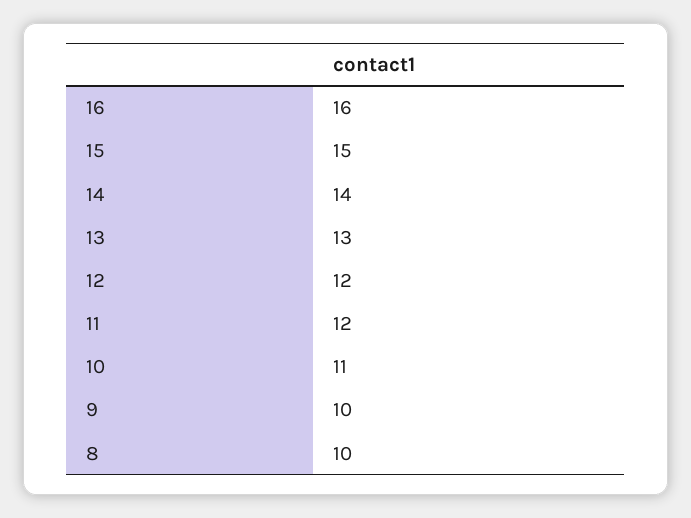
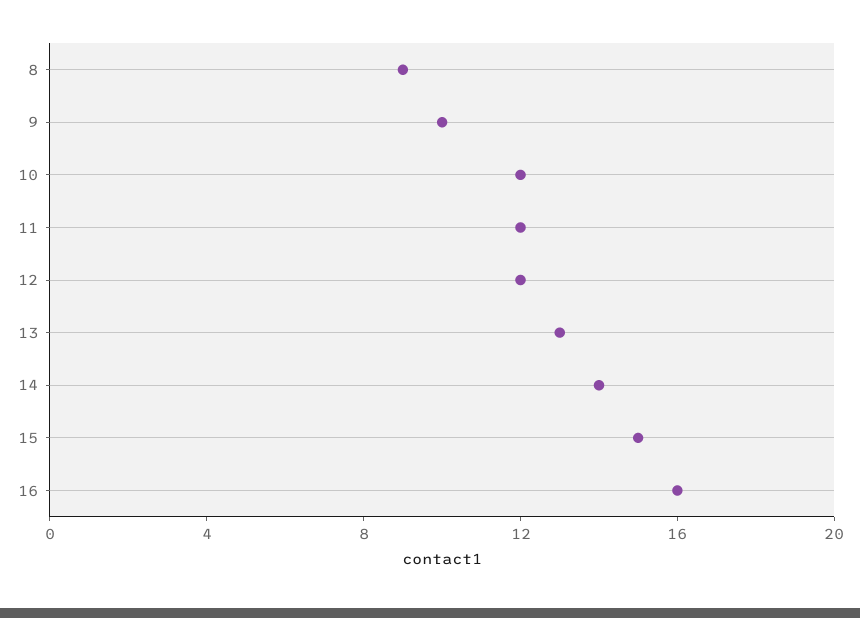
10: 11 -> 12
8: 10 -> 9

